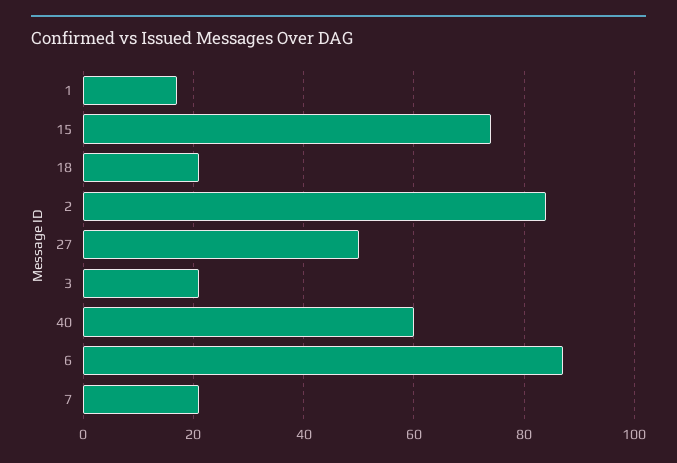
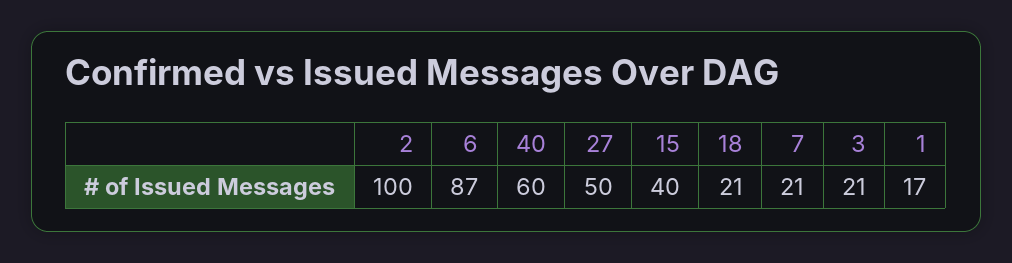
15: 75 -> 40
2: 85 -> 100

